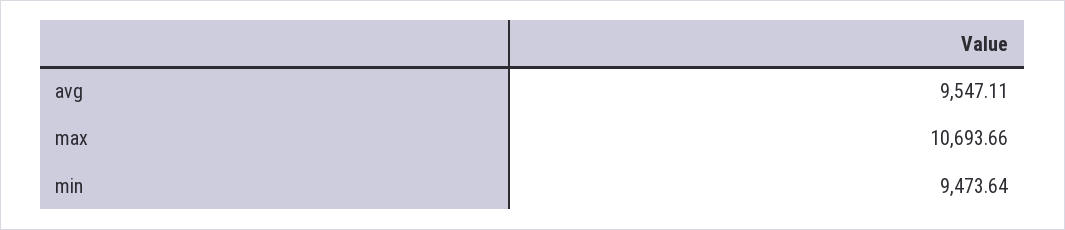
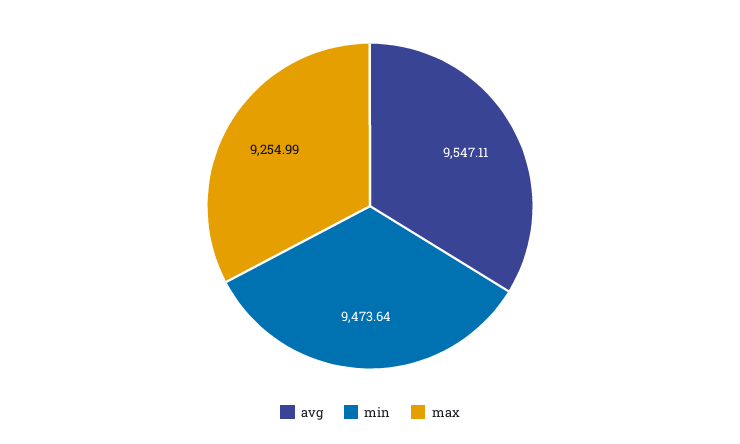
max: 10693.66 -> 9254.99

